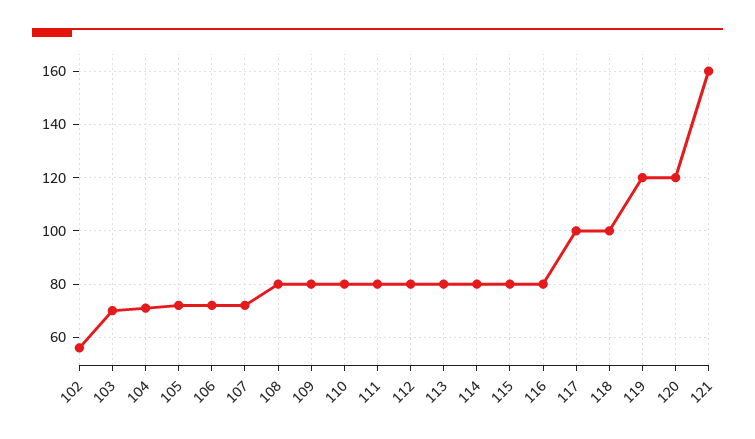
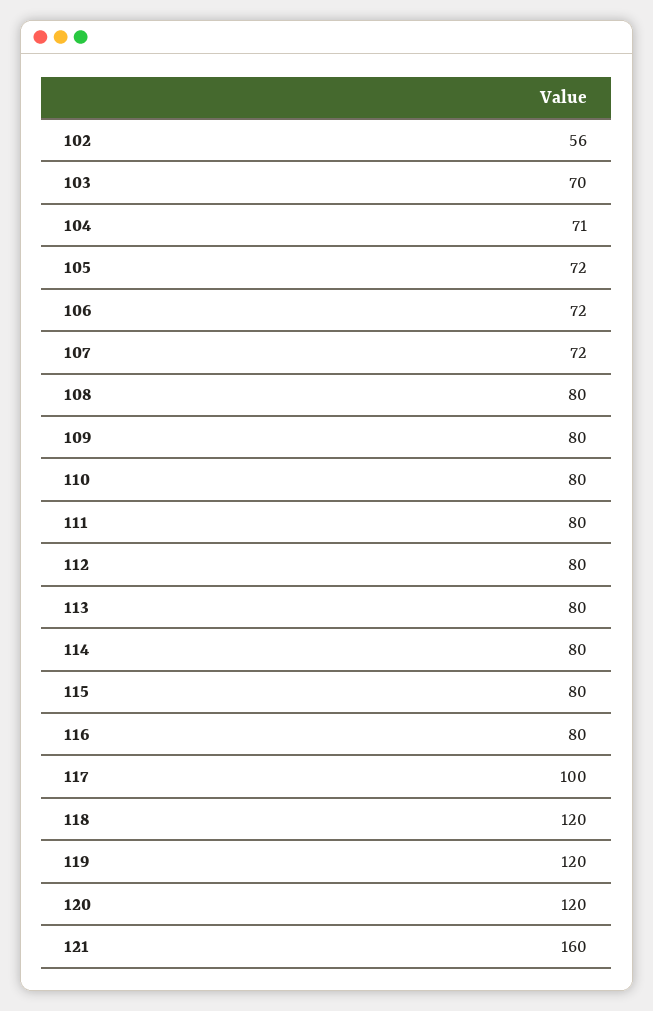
118: 100 -> 120

